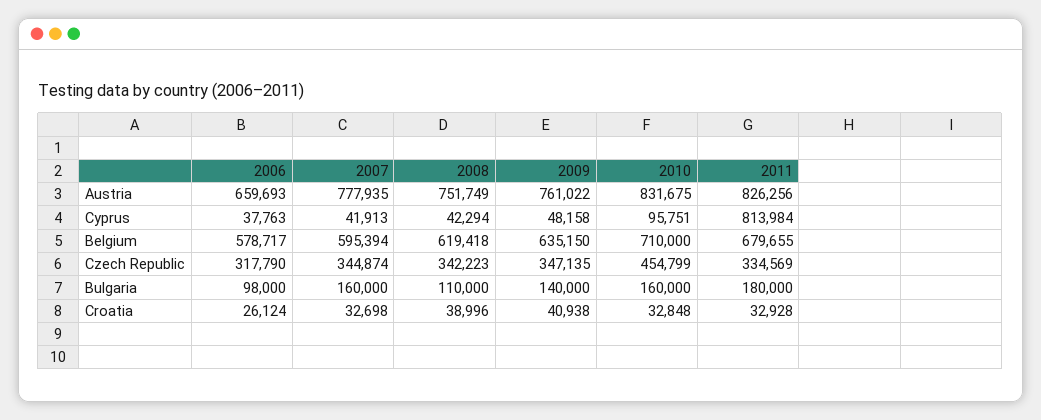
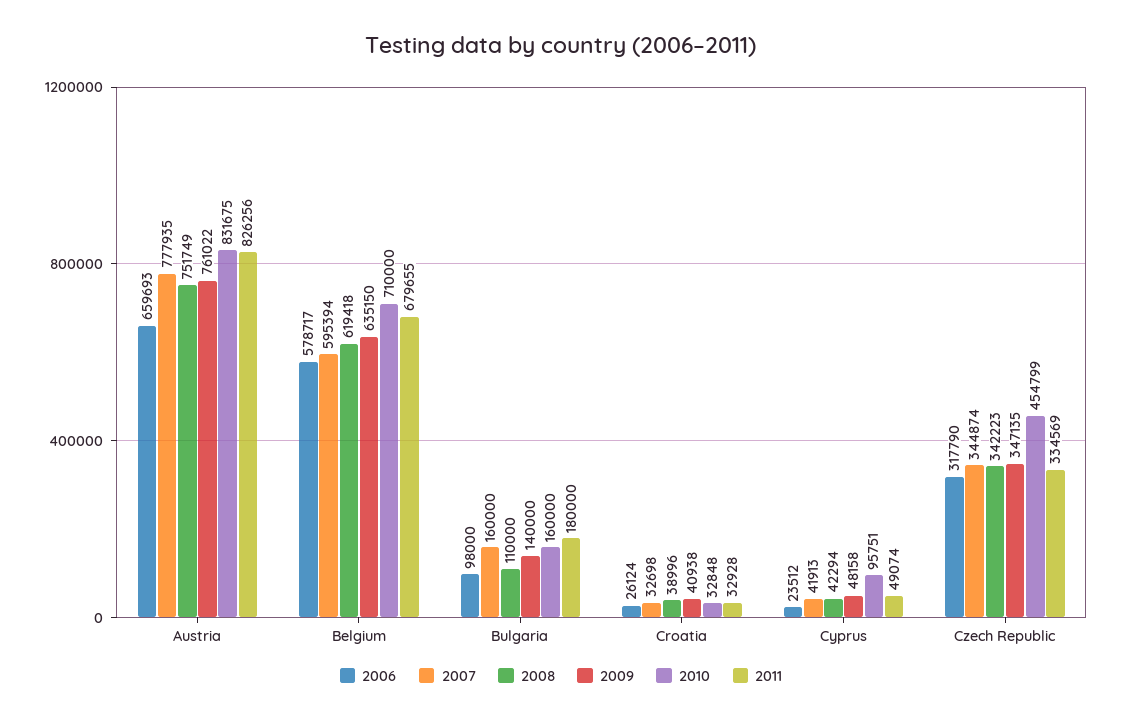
2006, Cyprus: 37763 -> 23512
2011, Cyprus: 813984 -> 49074

